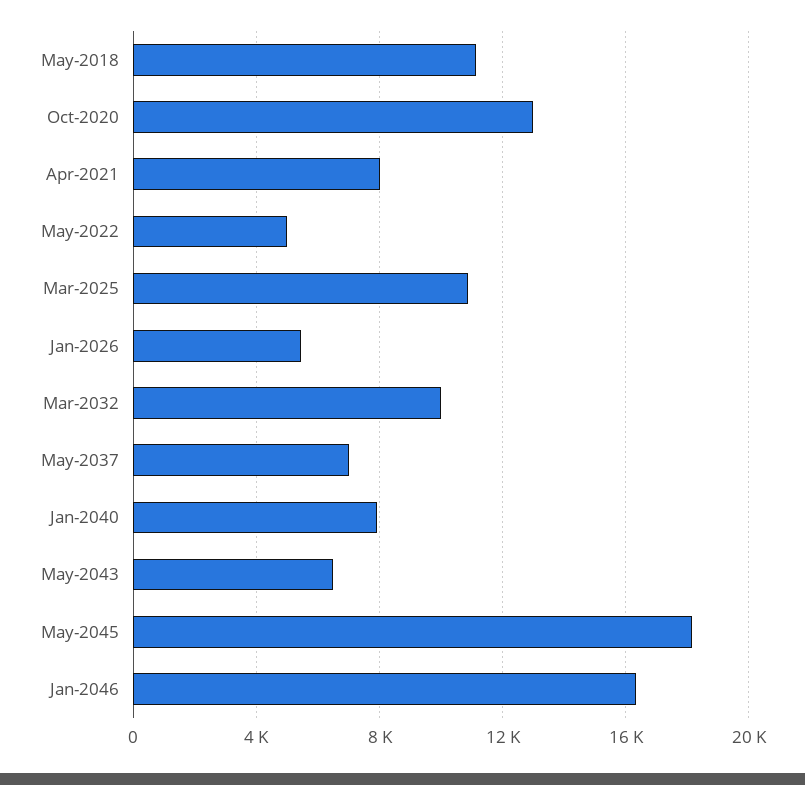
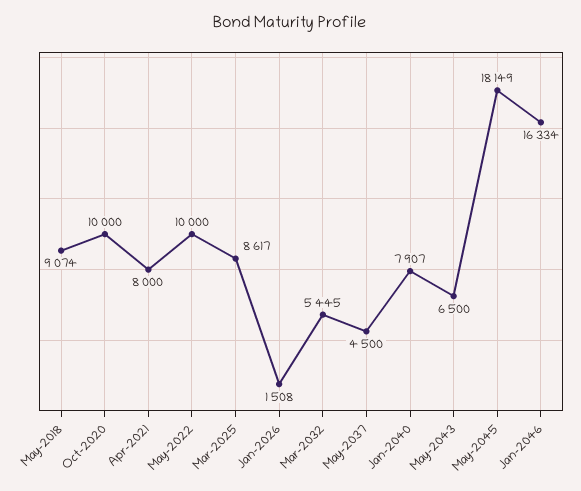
May-2018: 11000 -> 9074
Oct-2020: 13000 -> 10000
May-2022: 5000 -> 10000
Mar-2025: 11000 -> 8617
Jan-2026: 5500 -> 1508
Mar-2032: 10000 -> 5445
May-2037: 7000 -> 4500

